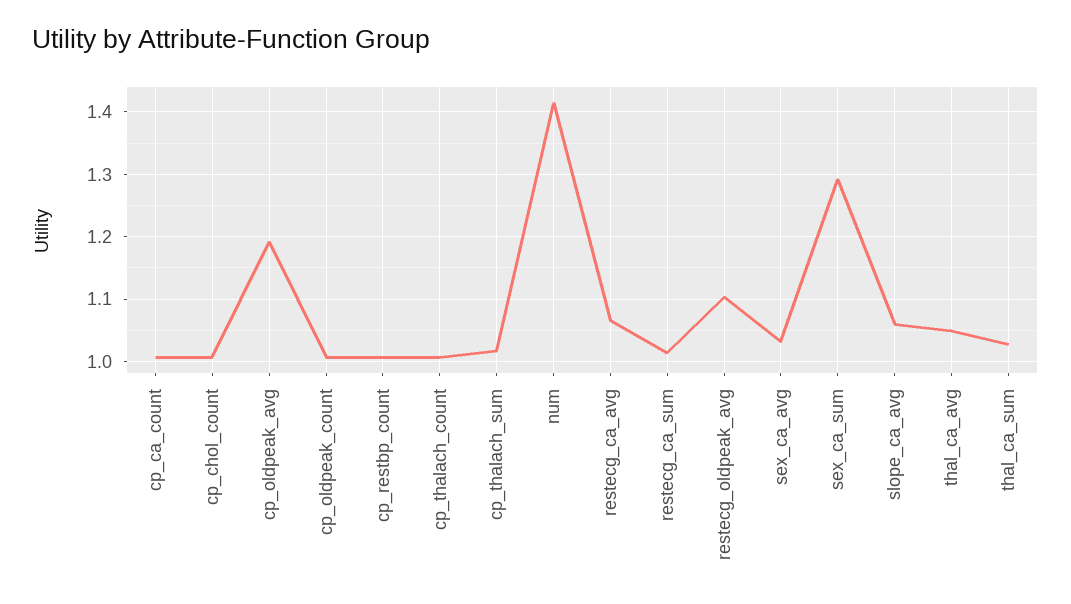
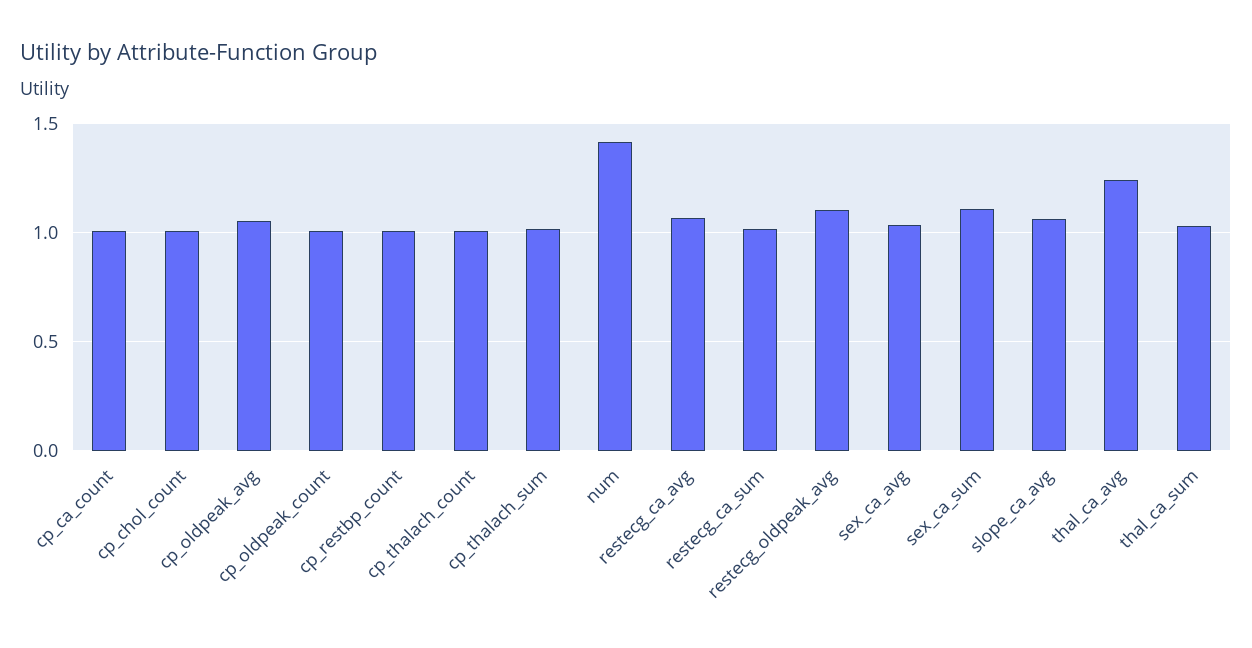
cp_oldpeak_avg: 1.19 -> 1.05
sex_ca_sum: 1.29 -> 1.1
thal_ca_avg: 1.05 -> 1.25

